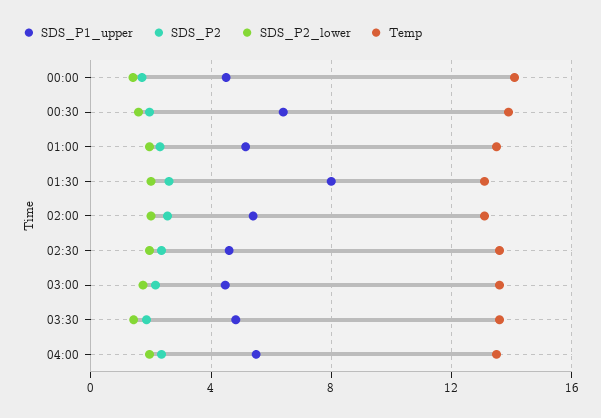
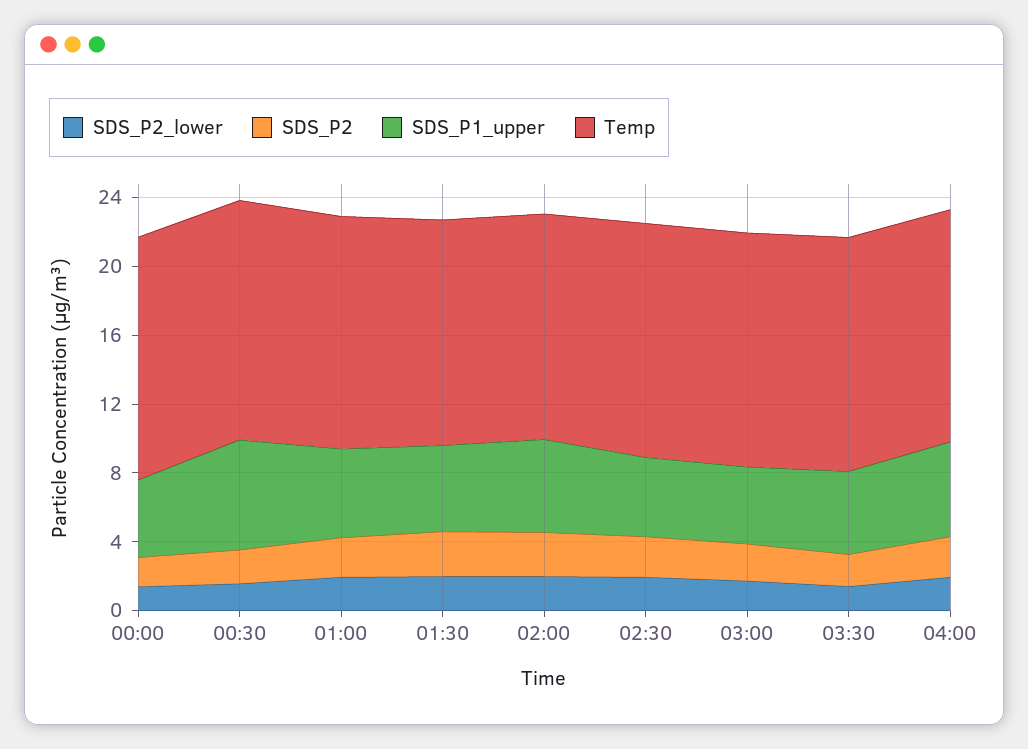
SDS_P1_upper, 01:30: 8 -> 5

